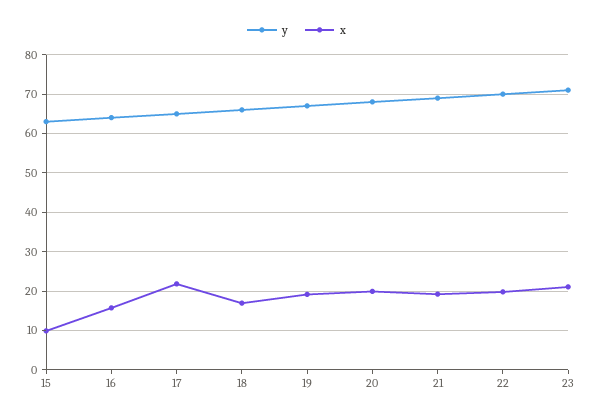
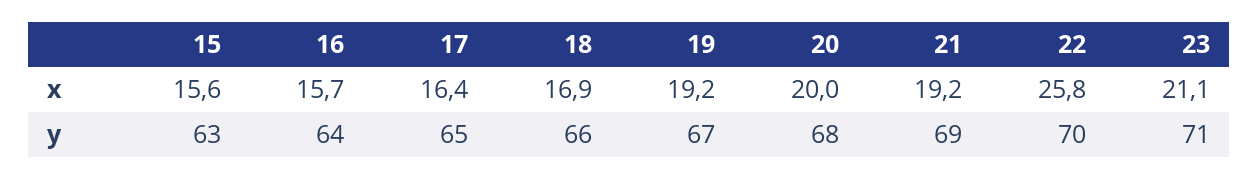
x, 15: 10 -> 15.6
x, 17: 22 -> 16.4
x, 22: 20 -> 25.8

